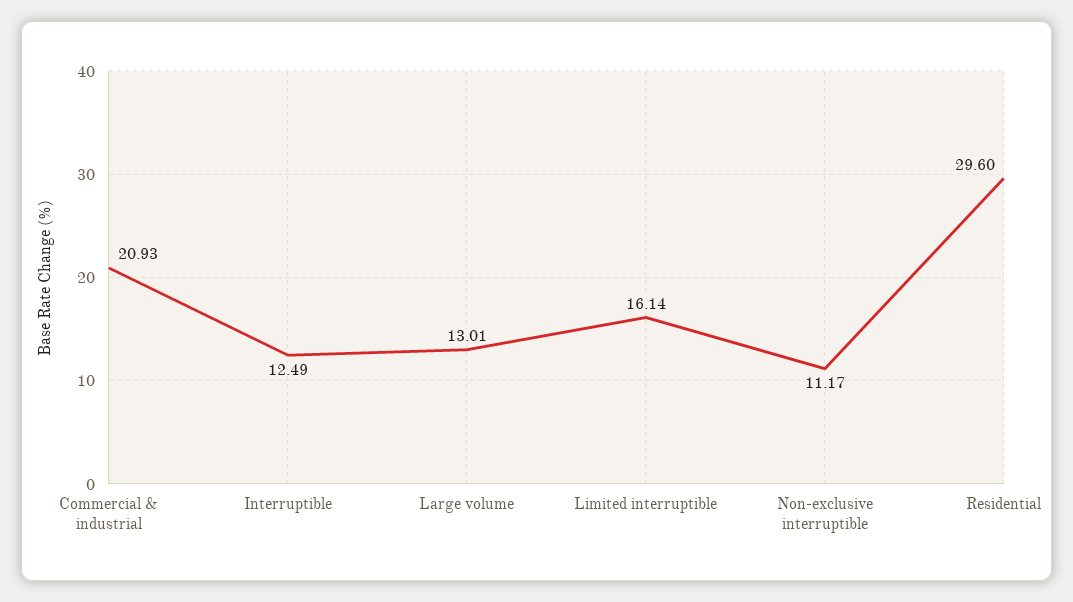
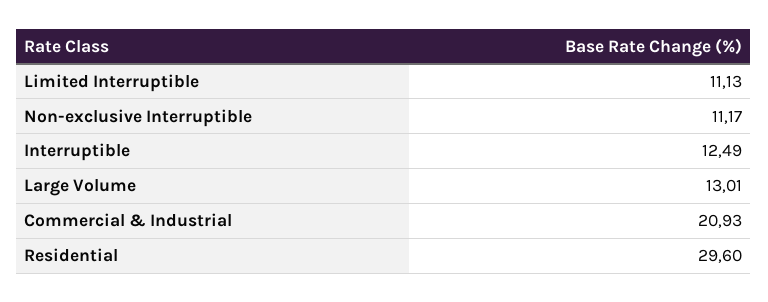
Limited interruptible: 16.14 -> 11.13

